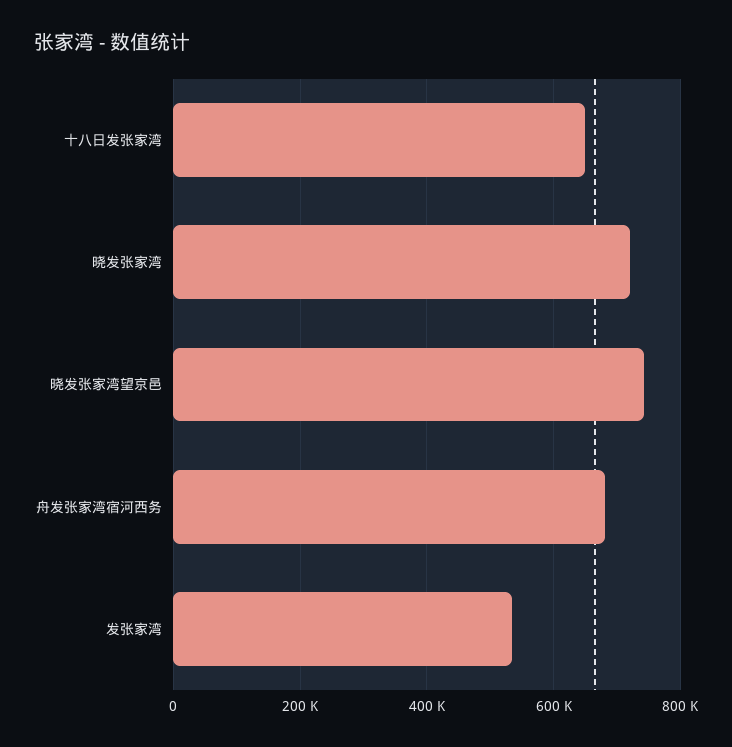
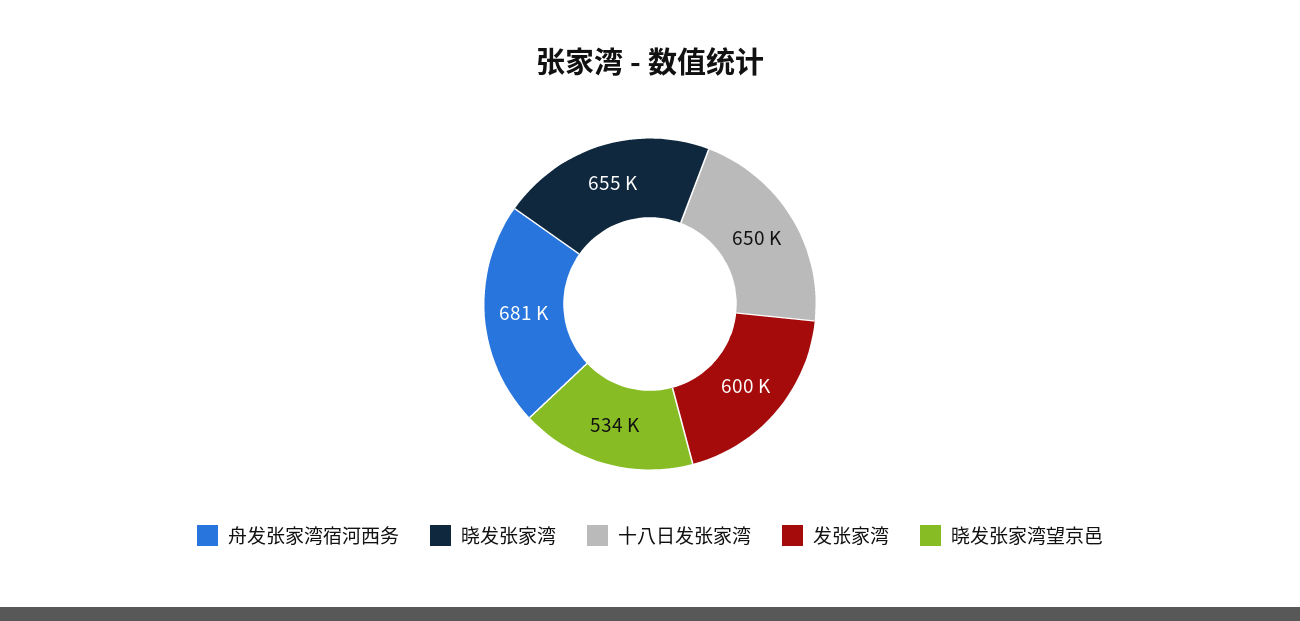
晓发张家湾: 720000 -> 655000
晓发张家湾望京邑: 740000 -> 534000
发张家湾: 540000 -> 600000

